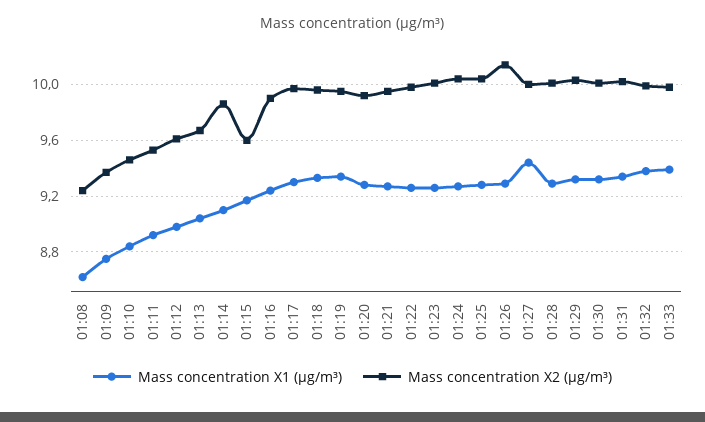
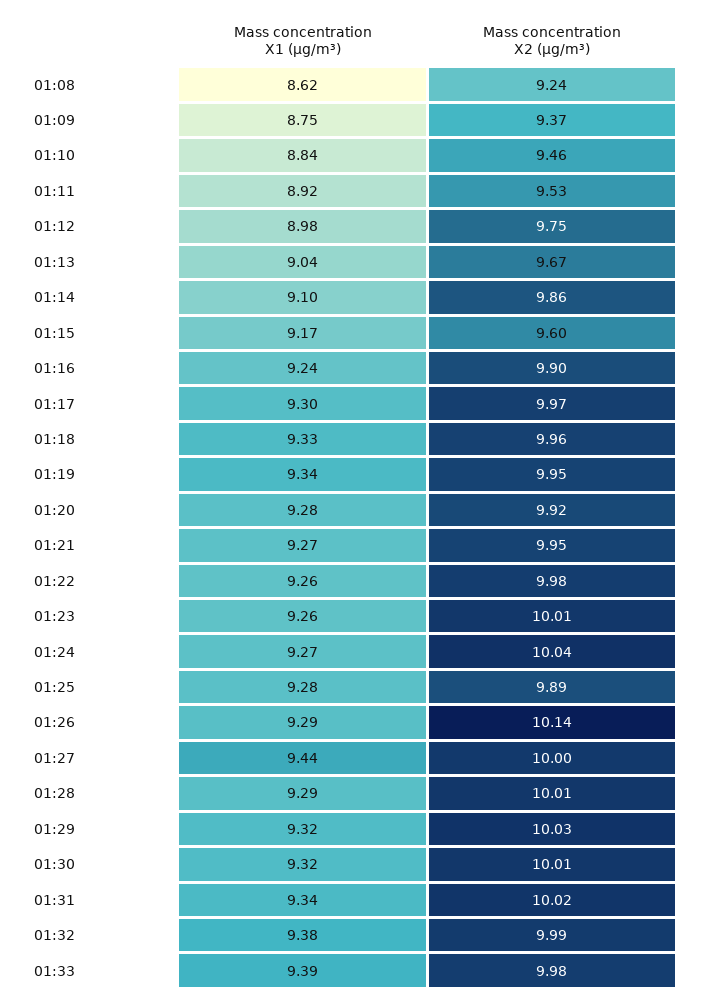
Mass concentration X2 (μg/m³), 01:12: 9.6 -> 9.75
Mass concentration X2 (μg/m³), 01:25: 10.05 -> 9.89

